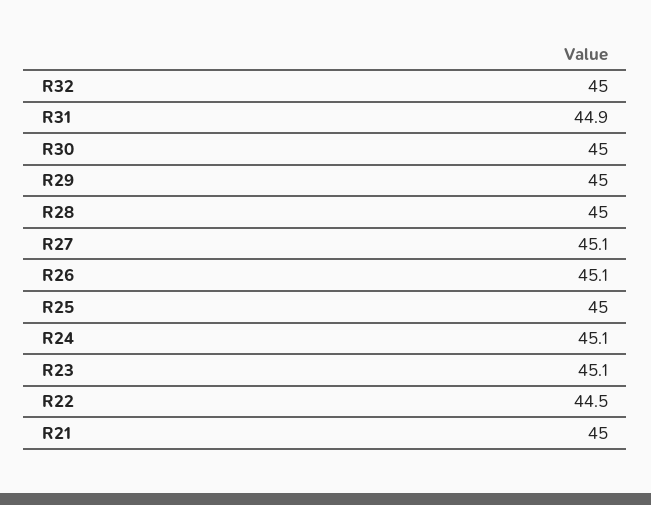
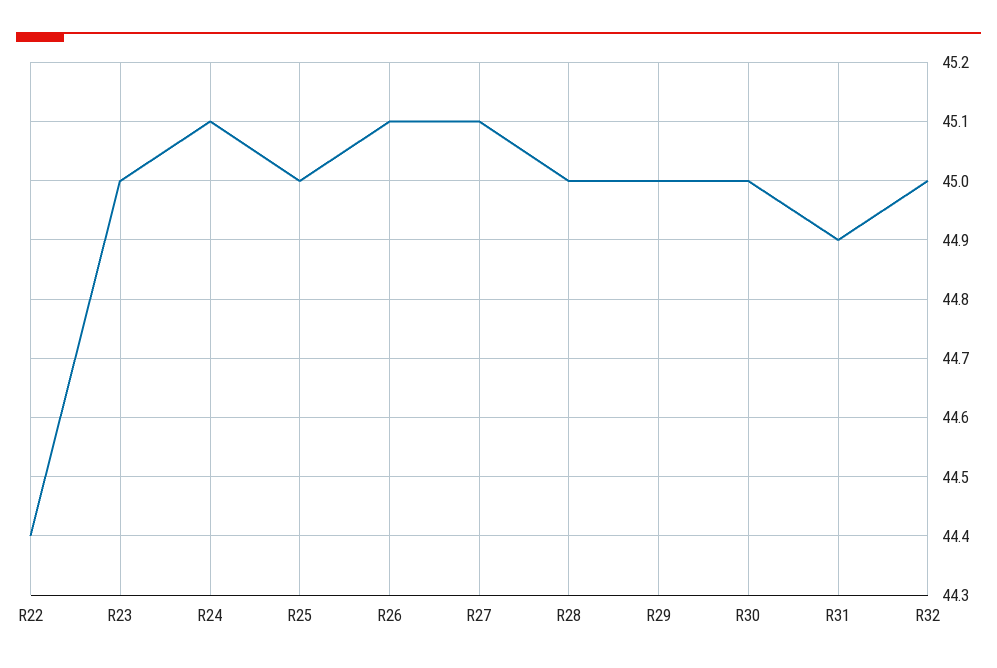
R23: 45.1 -> 45
R22: 44.5 -> 44.4
R21: 45 -> none

